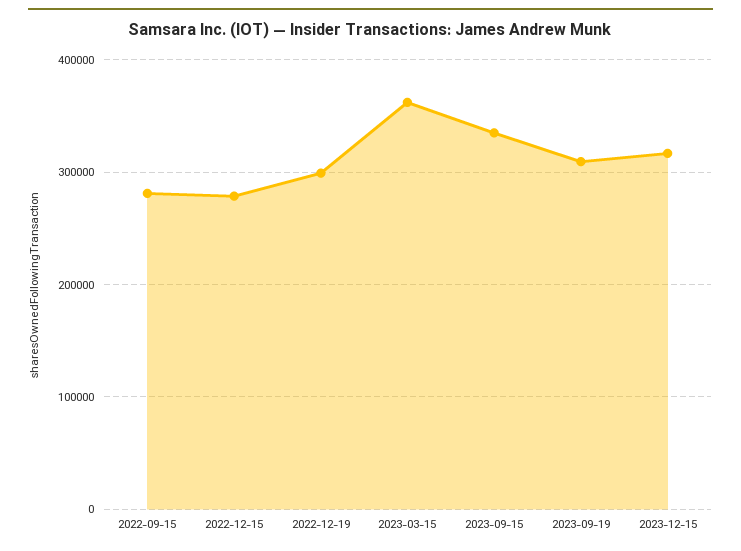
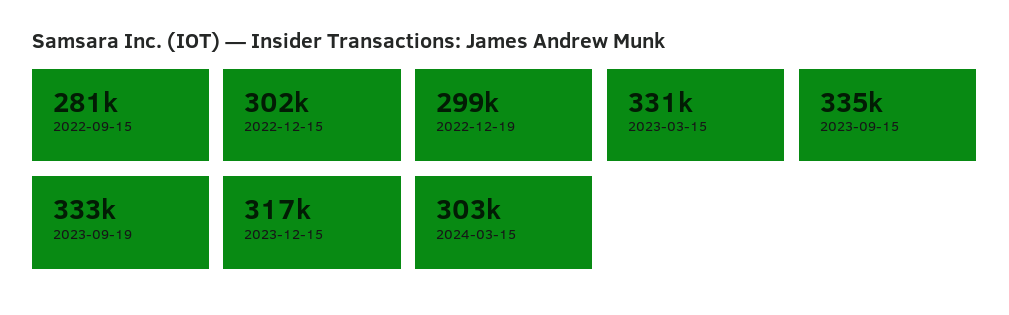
2022-12-15: 280000 -> 302000
2023-03-15: 360000 -> 331000
2023-09-19: 310000 -> 333000
2024-03-15: none -> 303000

